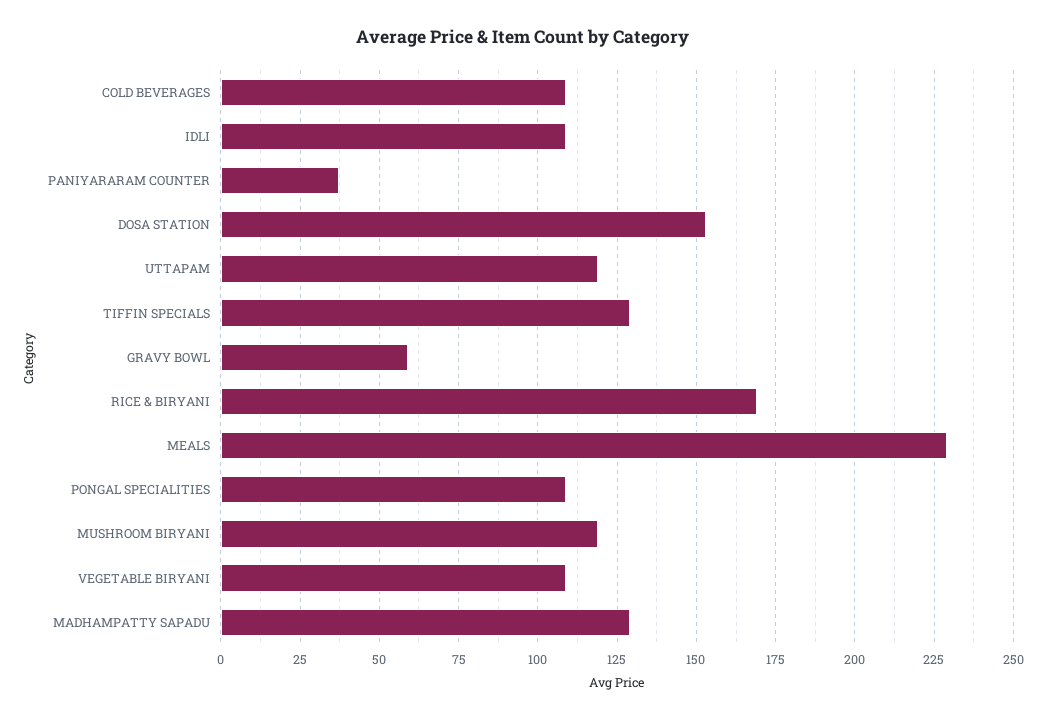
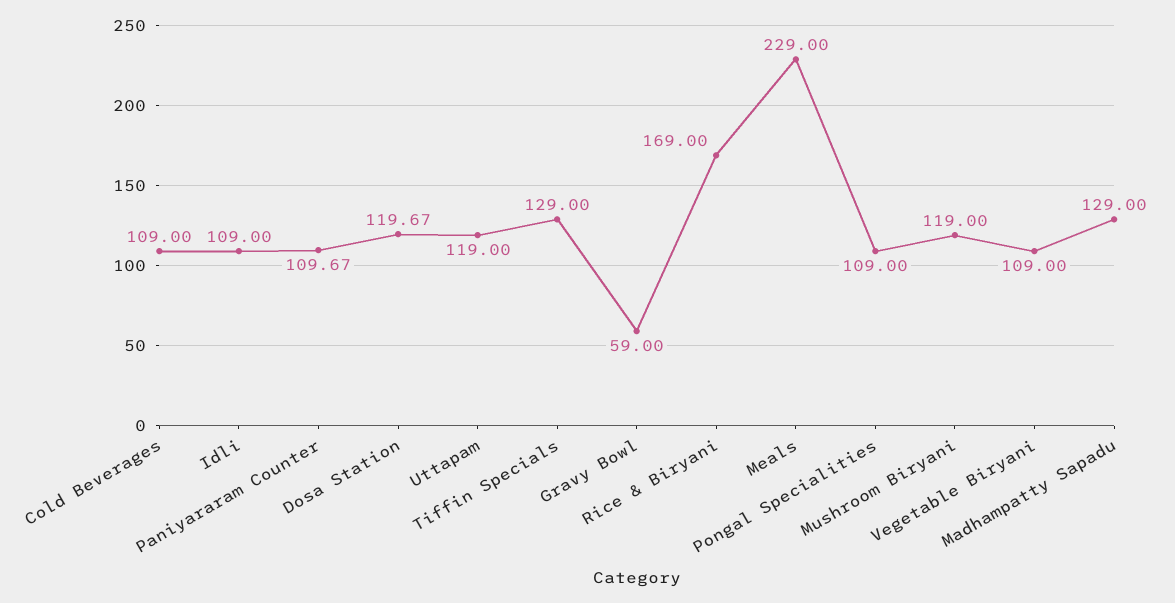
PANIYARARAM COUNTER: 37.5 -> 109.67
DOSA STATION: 152.5 -> 119.67

